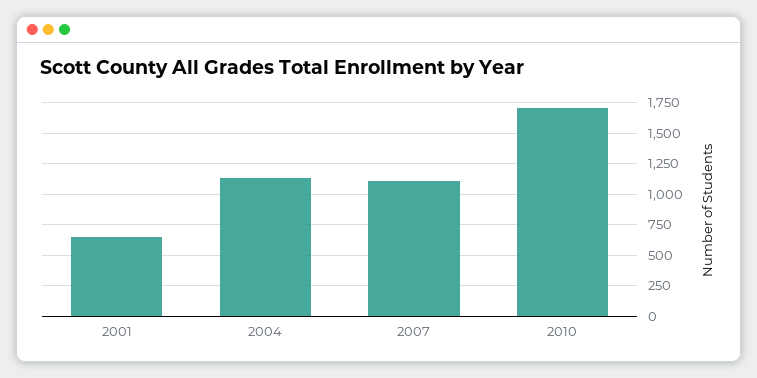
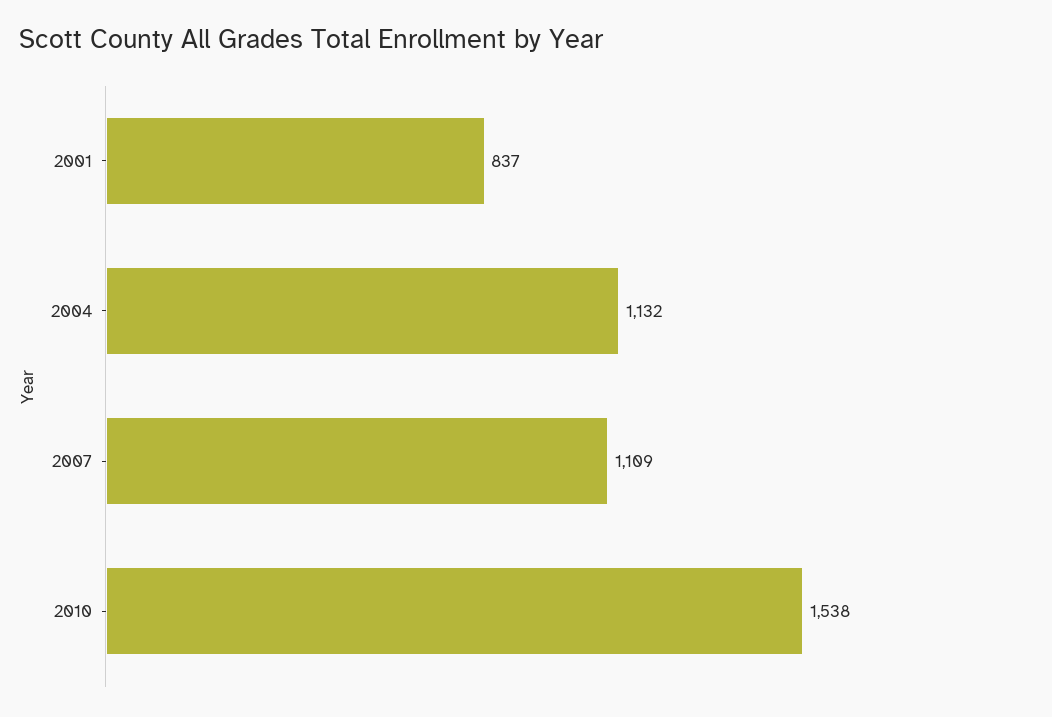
2001: 650 -> 837
2010: 1700 -> 1538

